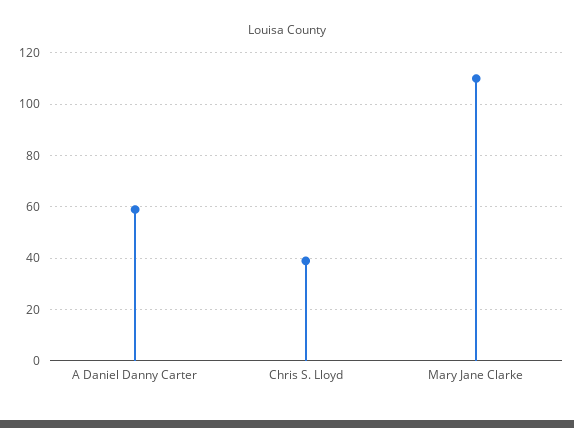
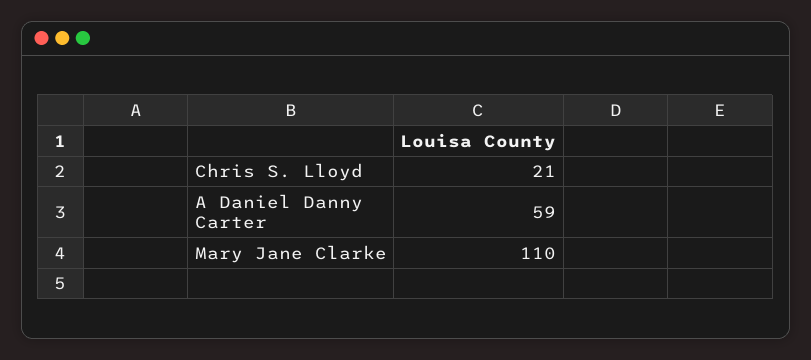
Chris S. Lloyd: 40 -> 21

